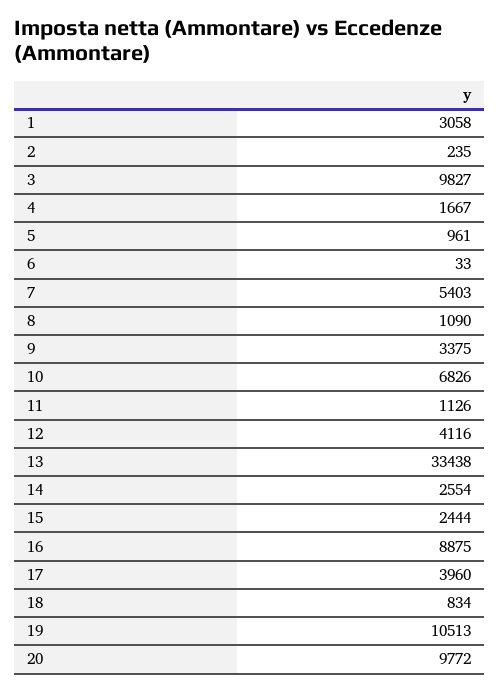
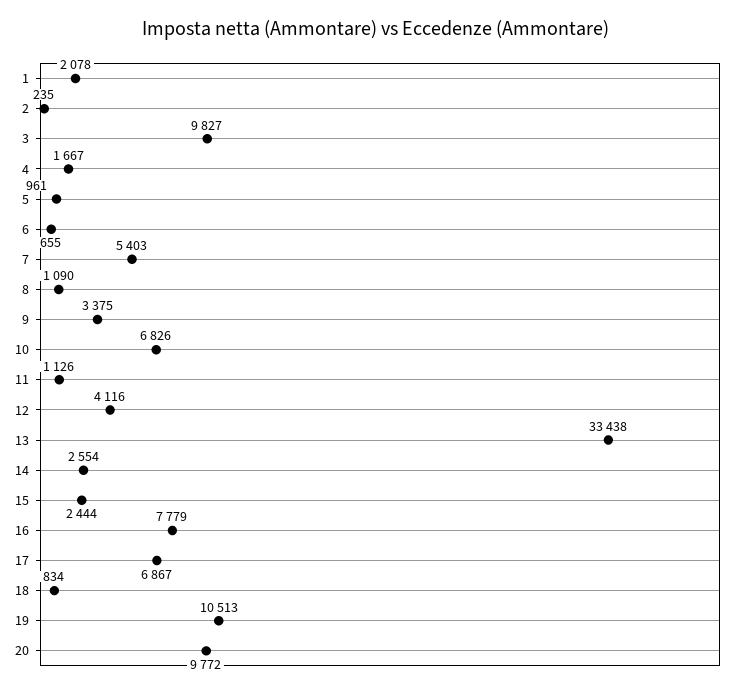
1: 3058 -> 2078
6: 33 -> 655
16: 8875 -> 7779
17: 3960 -> 6867

